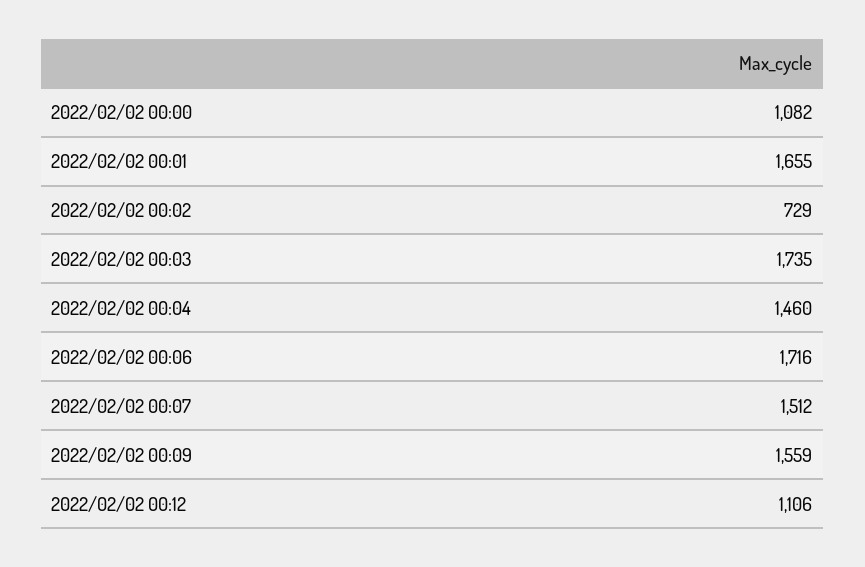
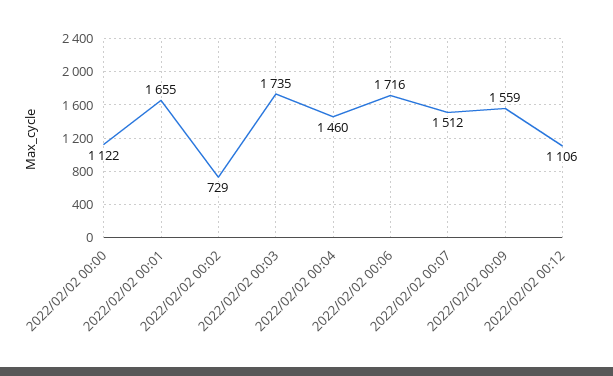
2022/02/02 00:00: 1082 -> 1122

